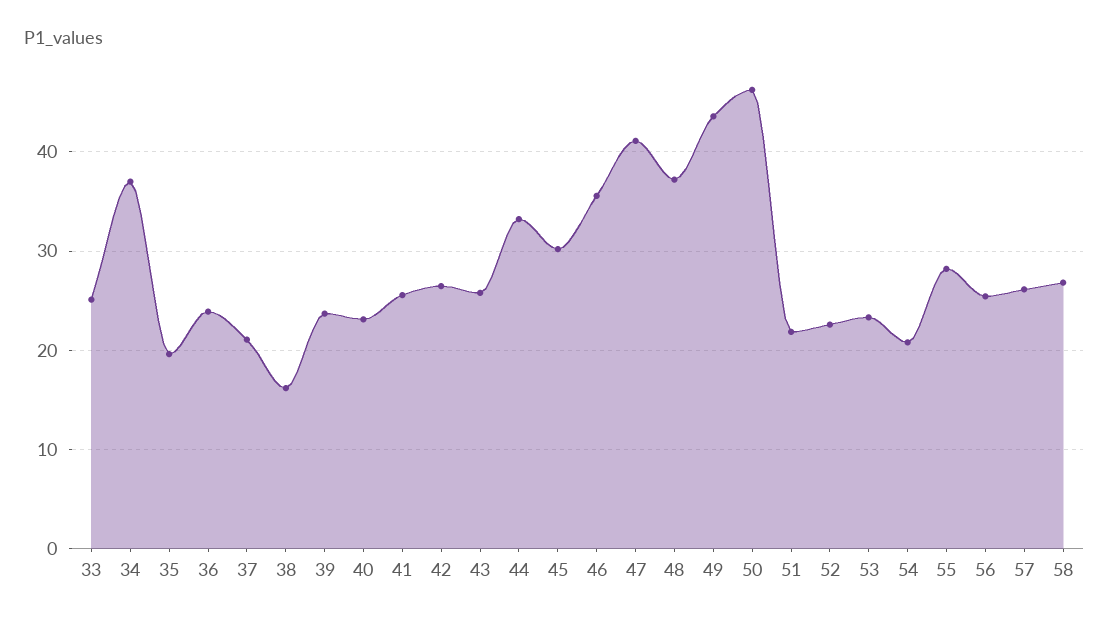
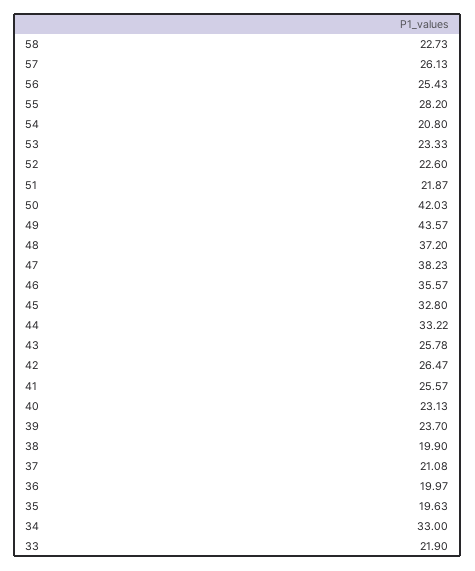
33: 25 -> 21.9
34: 37 -> 33
36: 24 -> 19.97
38: 16 -> 19.9
45: 30 -> 32.8
47: 41 -> 38.23
50: 46 -> 42.03
58: 27 -> 22.73

